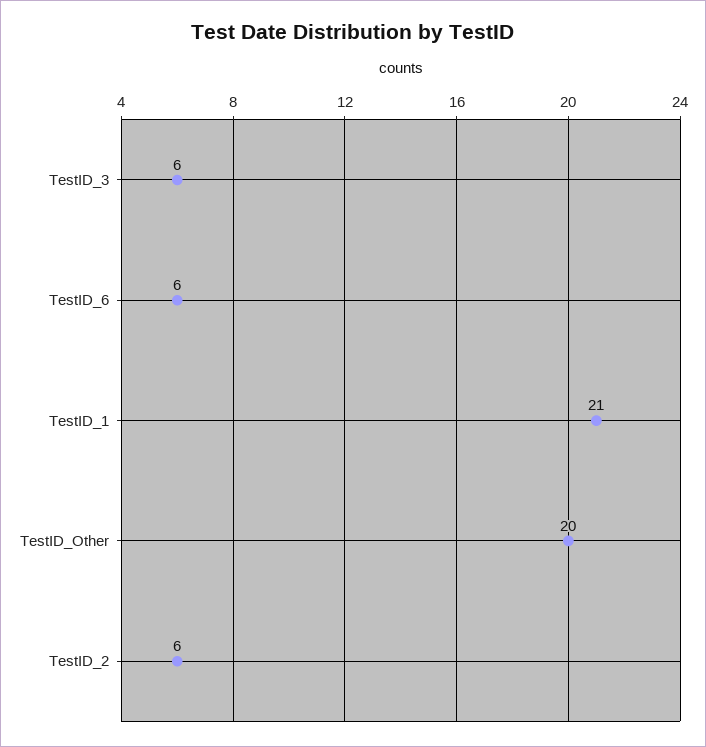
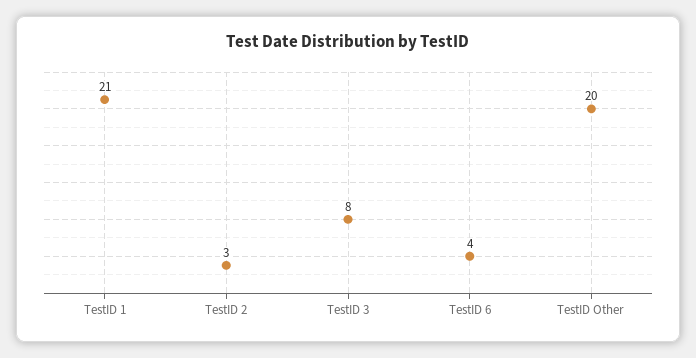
TestID_3: 6 -> 8
TestID_6: 6 -> 4
TestID_2: 6 -> 3

